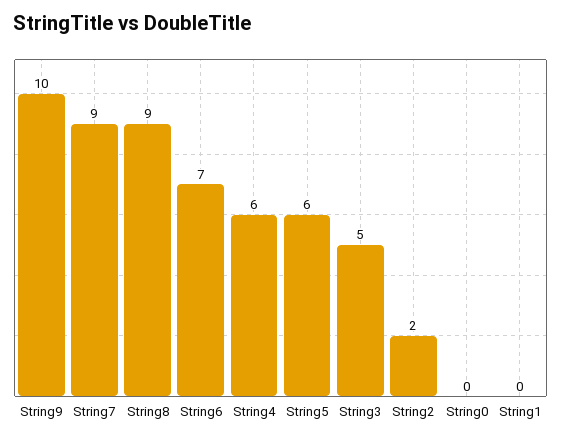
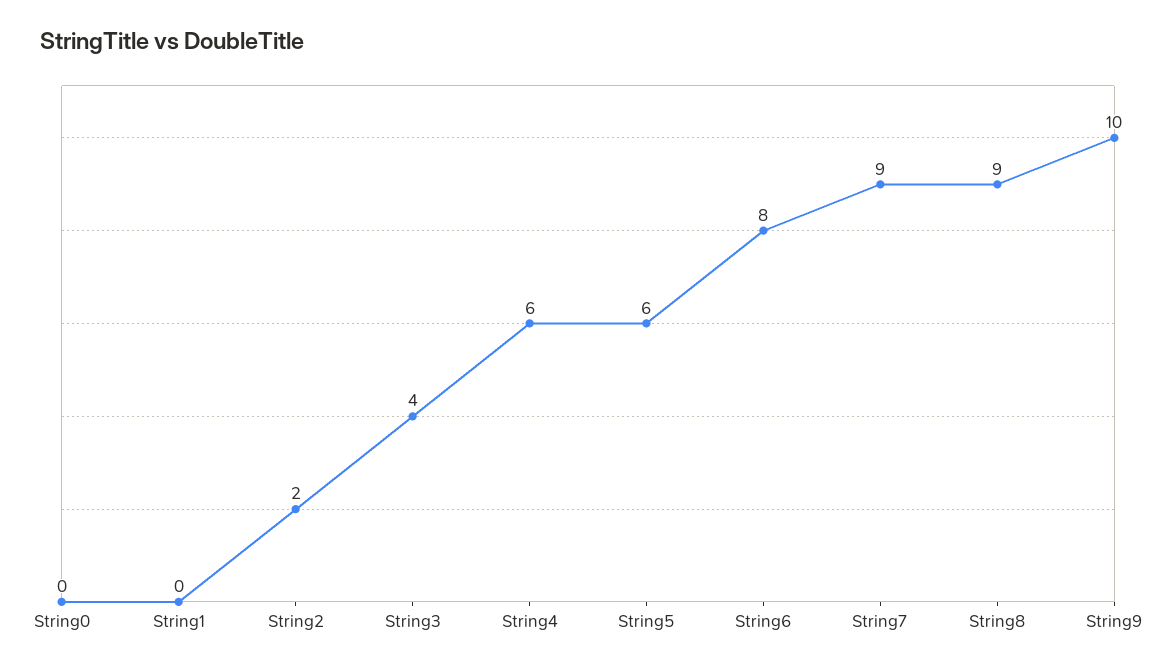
String6: 7 -> 8
String3: 5 -> 4

